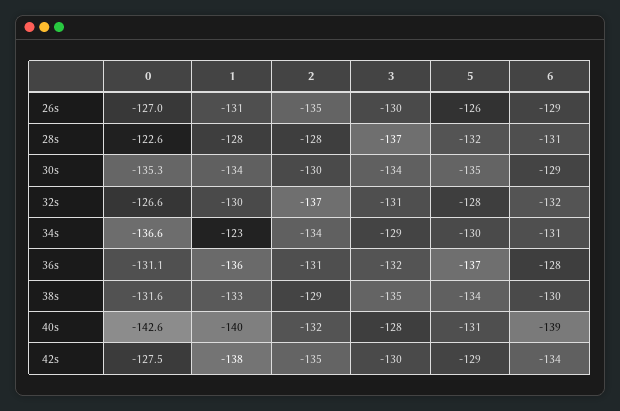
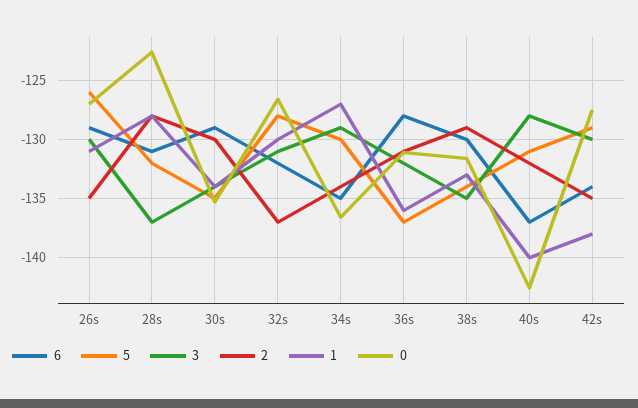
1, 34s: -123 -> -127
6, 34s: -131 -> -135
6, 40s: -139 -> -137

